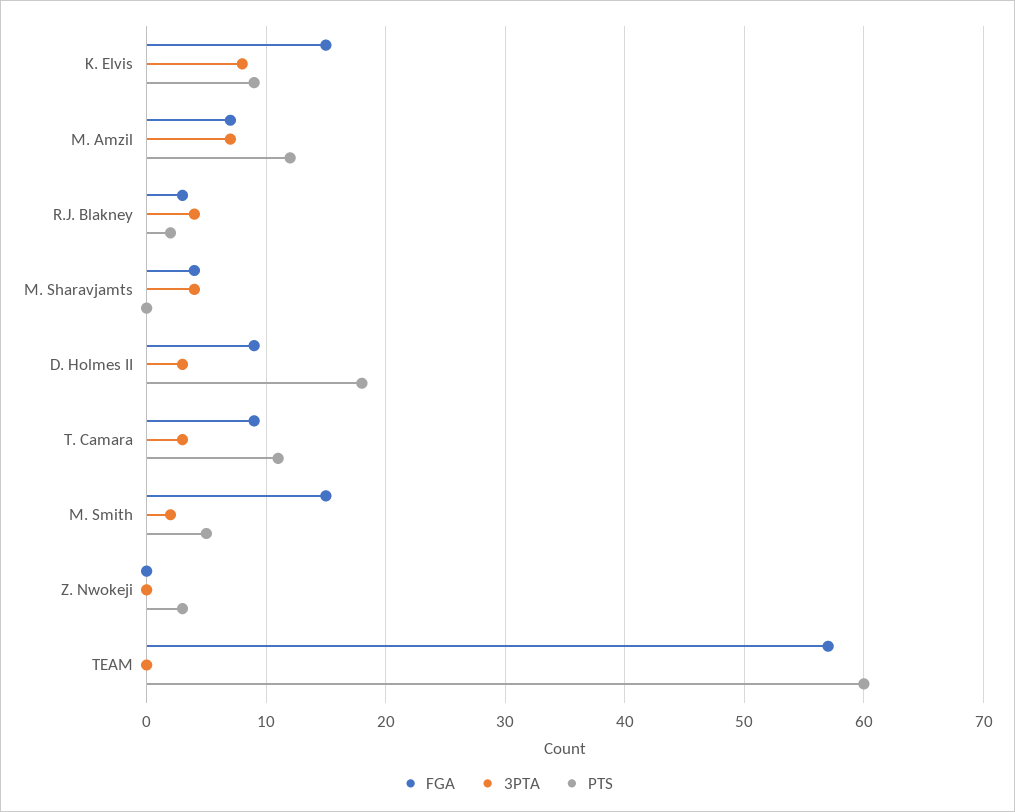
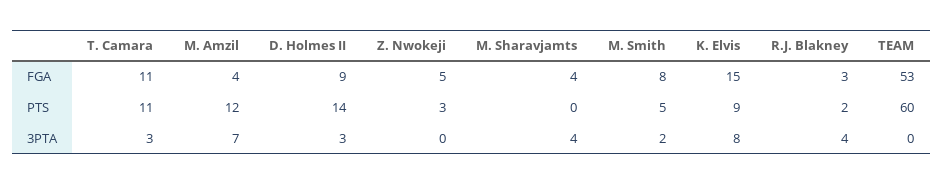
FGA, M. Amzil: 7 -> 4
PTS, D. Holmes II: 18 -> 14
FGA, T. Camara: 9 -> 11
FGA, M. Smith: 15 -> 8
FGA, Z. Nwokeji: 0 -> 5
FGA, TEAM: 57 -> 53

